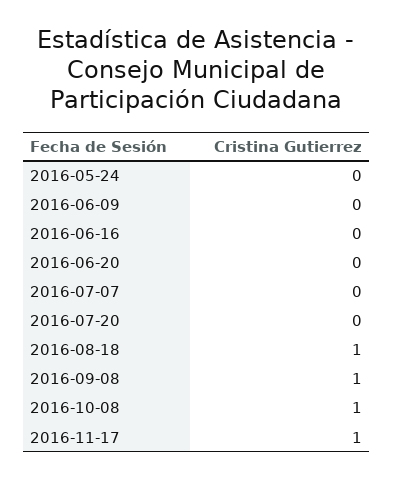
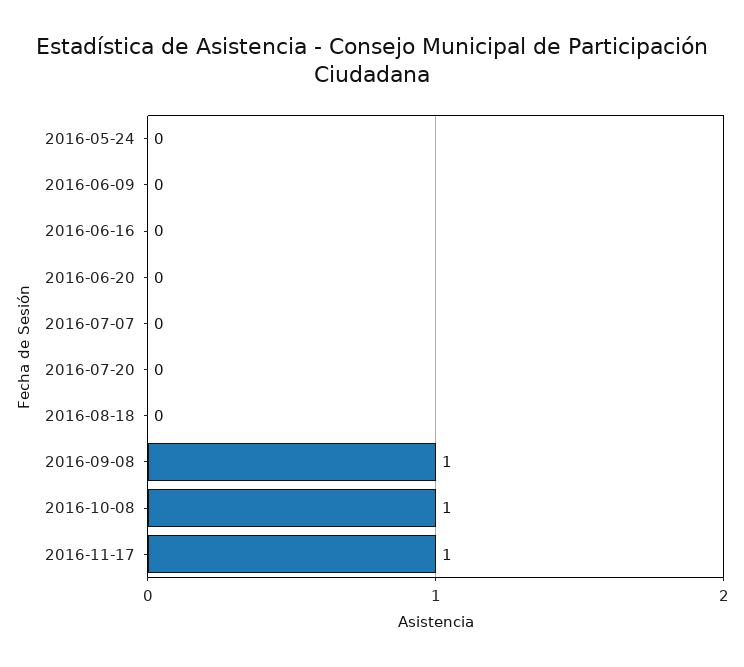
2016-08-18: 1 -> 0

